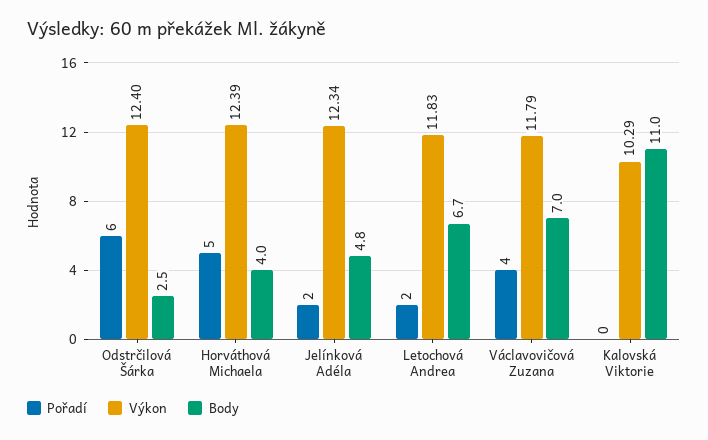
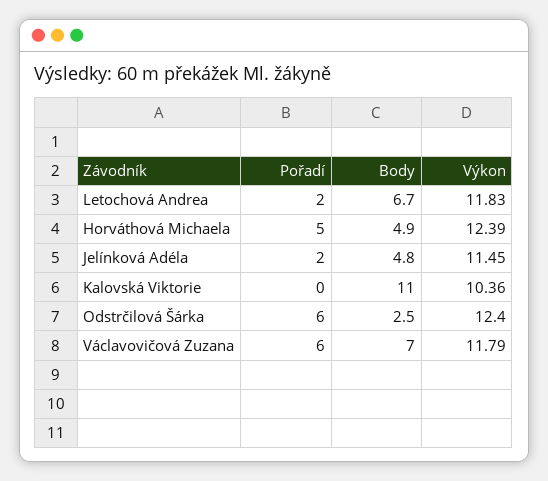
Body, Horváthová Michaela: 4 -> 4.9
Výkon, Jelínková Adéla: 12.34 -> 11.45
Pořadí, Václavovičová Zuzana: 4 -> 6
Výkon, Kalovská Viktorie: 10.29 -> 10.36

